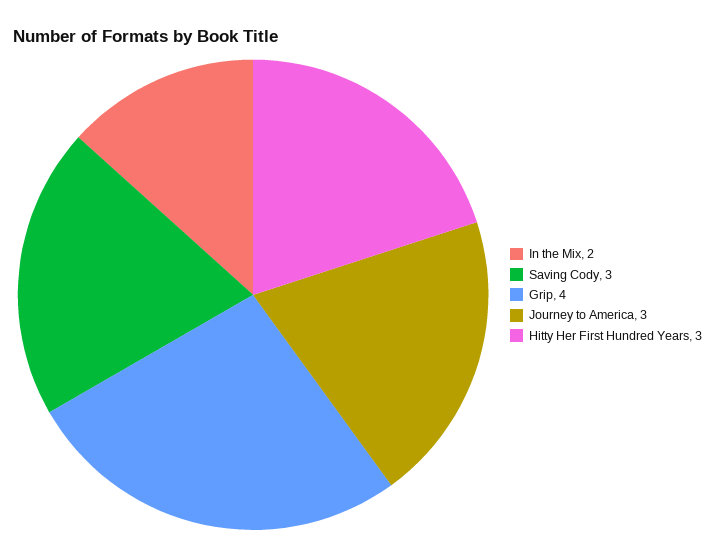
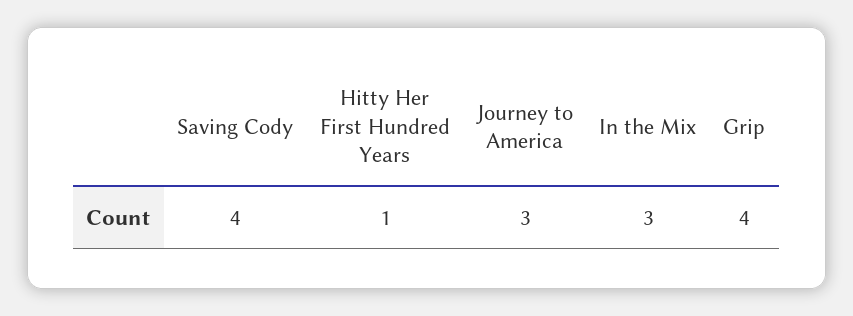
In the Mix: 2 -> 3
Saving Cody: 3 -> 4
Hitty Her First Hundred Years: 3 -> 1

